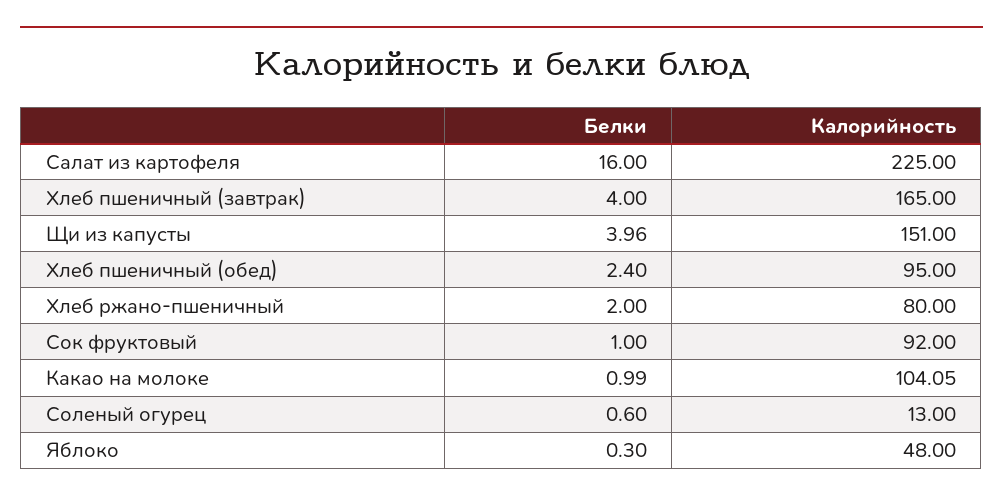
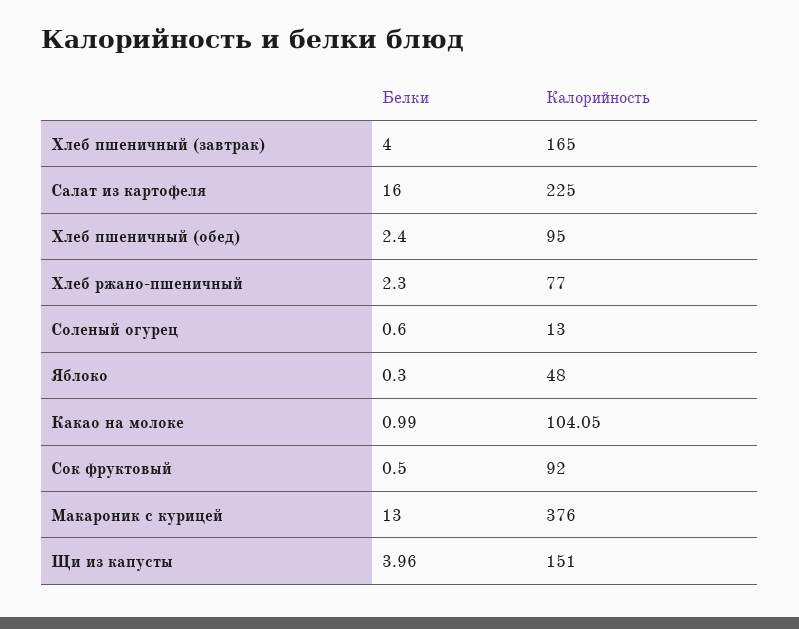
Белки, Хлеб ржано-пшеничный: 2 -> 2.3
Калорийность, Хлеб ржано-пшеничный: 80 -> 77
Белки, Сок фруктовый: 1 -> 0.5
Белки, Макароник с курицей: none -> 13
Калорийность, Макароник с курицей: none -> 376

